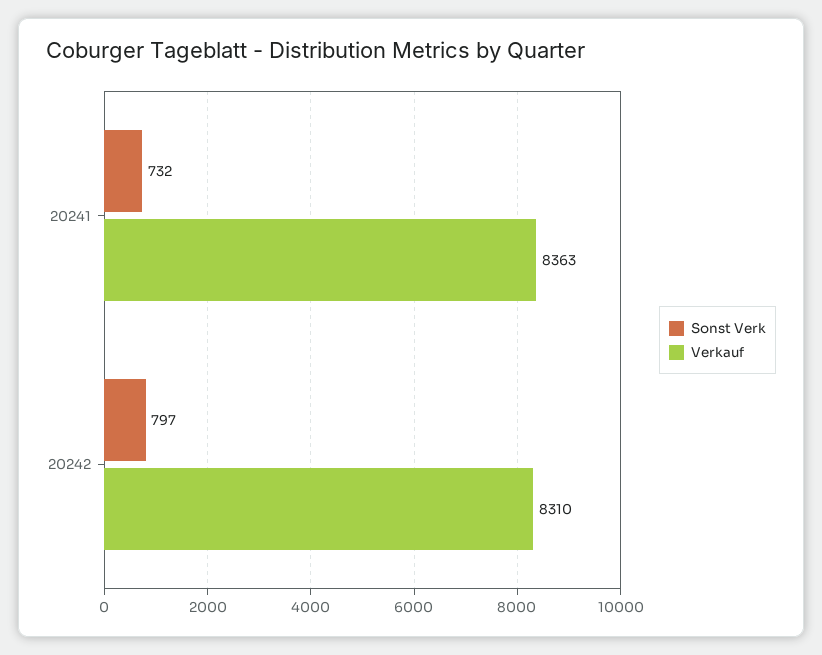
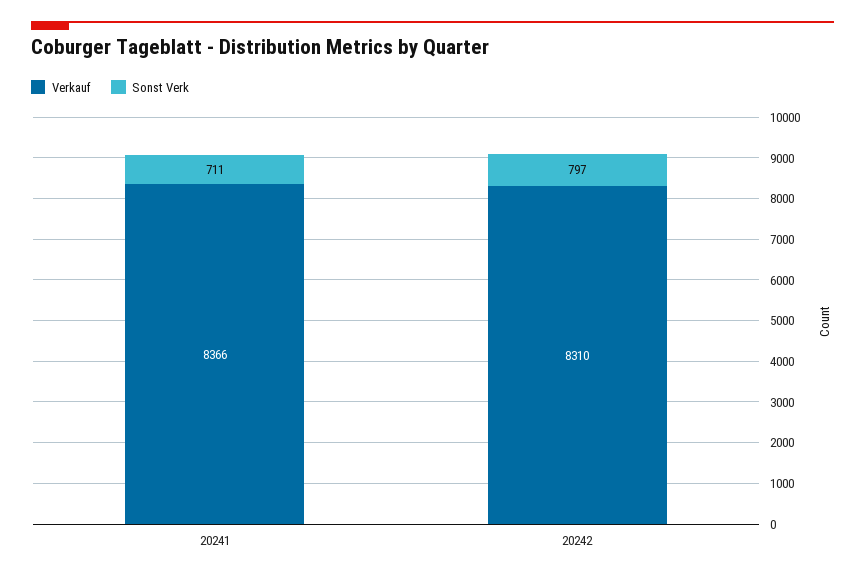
Sonst Verk, 20241: 732 -> 711
Verkauf, 20241: 8363 -> 8366

